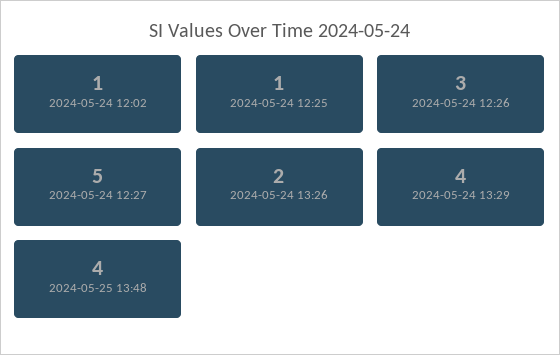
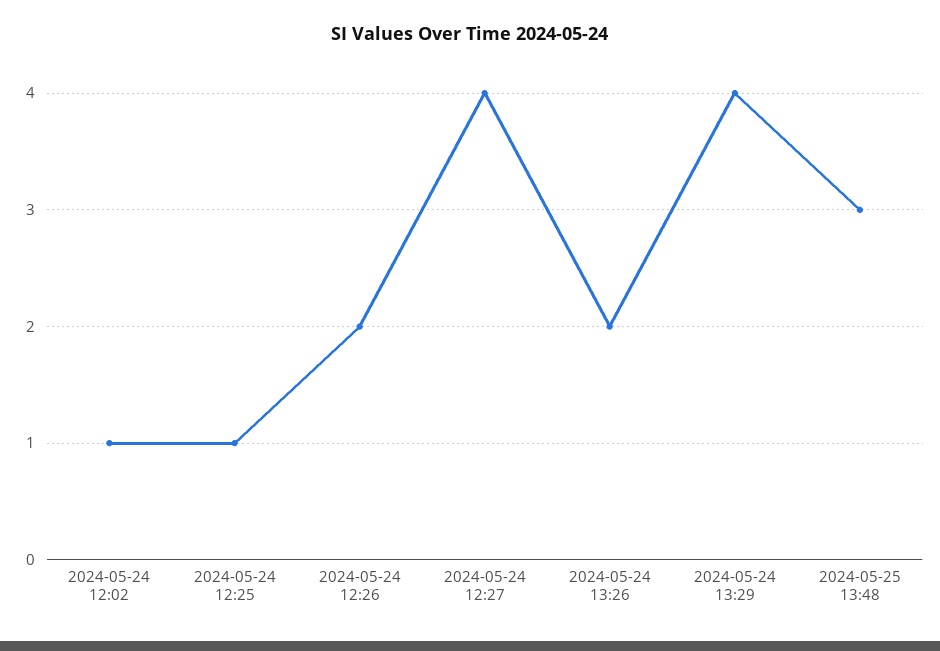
2024-05-24 12:26: 3 -> 2
2024-05-24 12:27: 5 -> 4
2024-05-25 13:48: 4 -> 3

